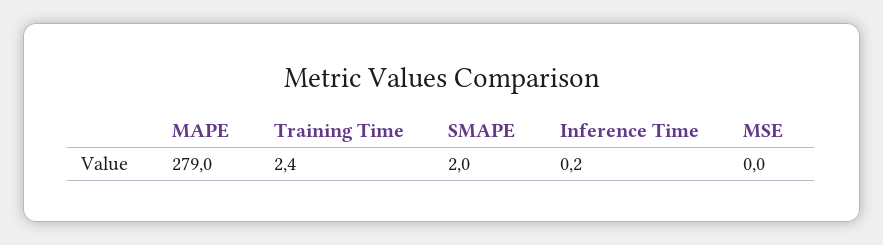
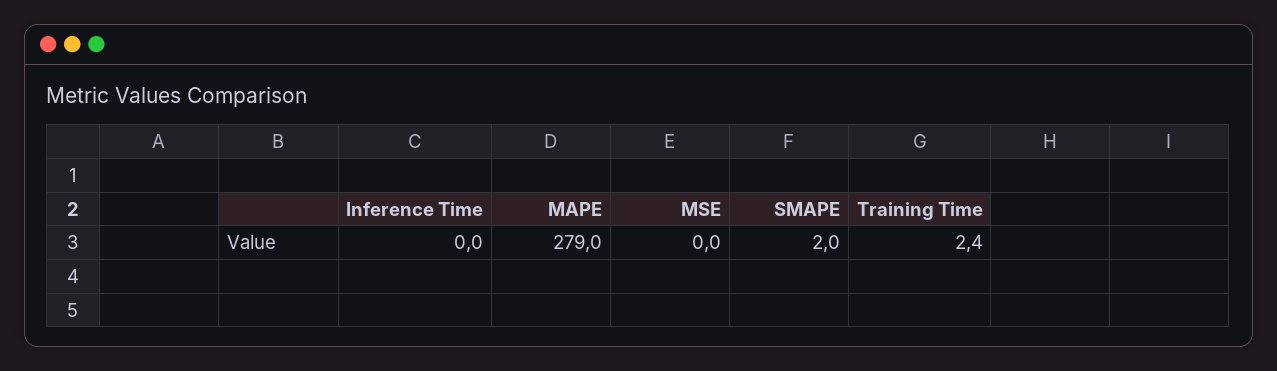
Inference Time: 0.2 -> 0

